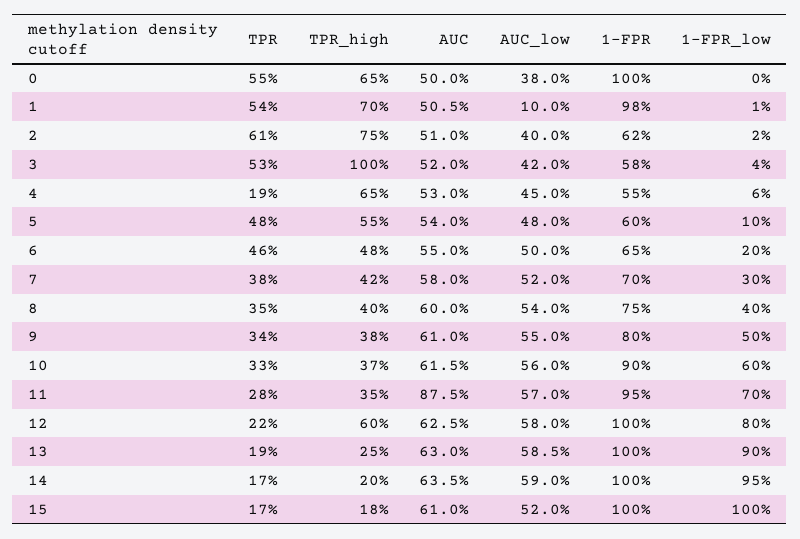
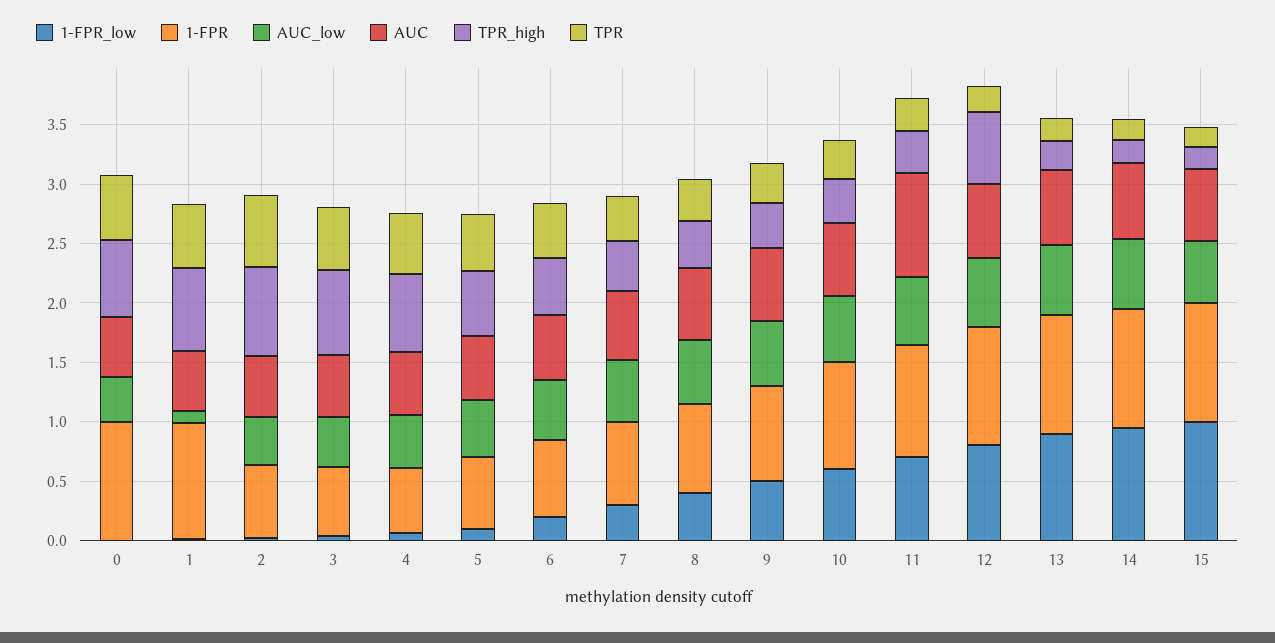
TPR_high, 3: 1 -> 0.7
TPR, 4: 0.19 -> 0.5

